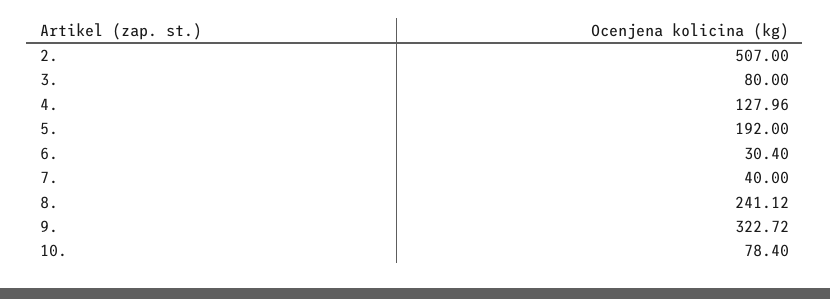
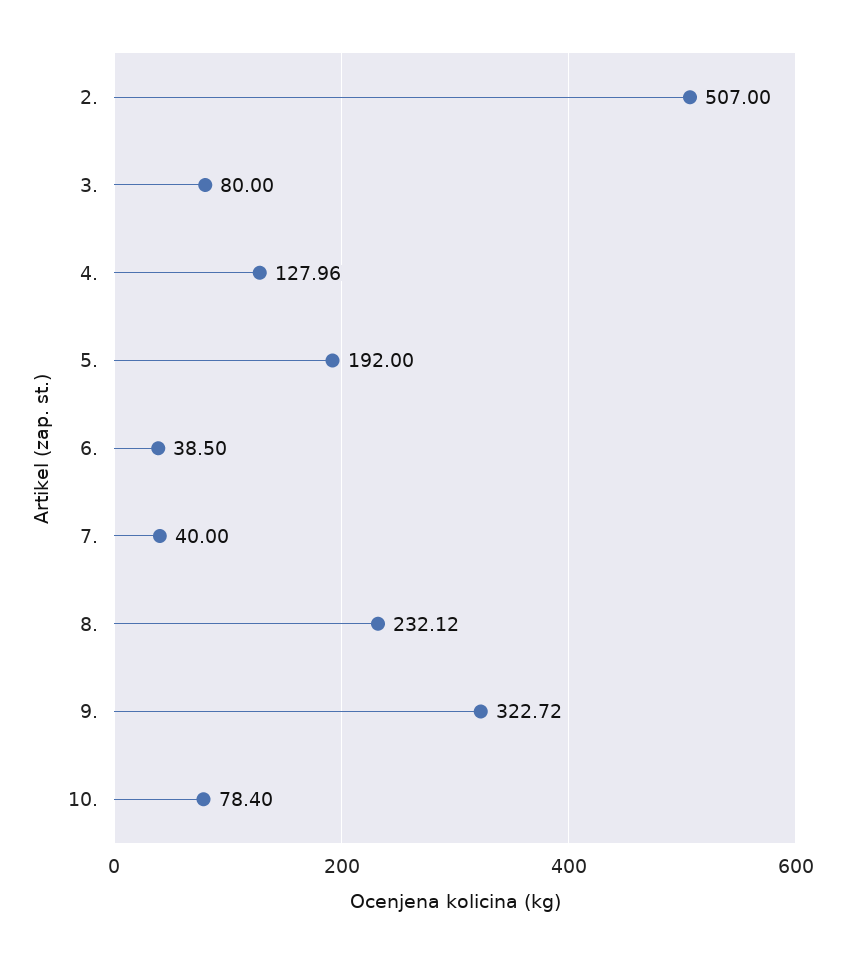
6.: 30.4 -> 38.5
8.: 241.12 -> 232.12

